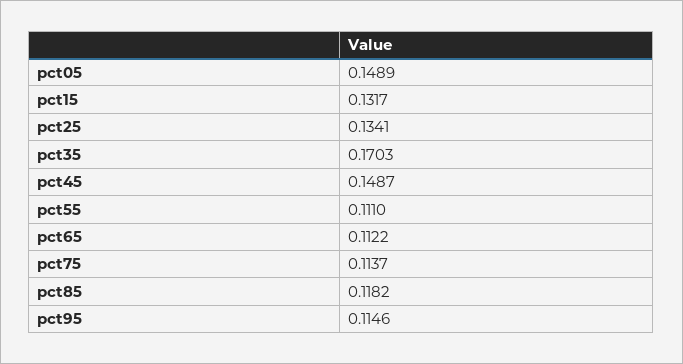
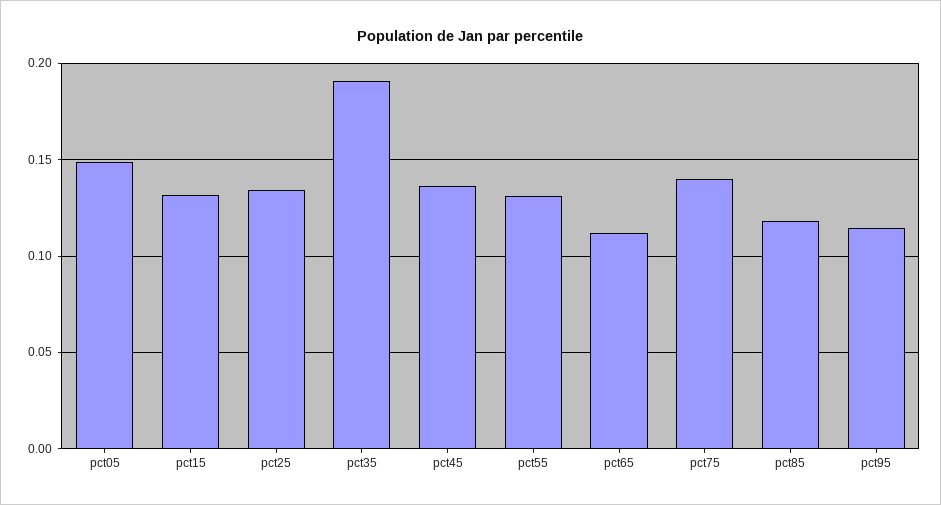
pct35: 0.1703 -> 0.19
pct45: 0.1487 -> 0.135
pct55: 0.111 -> 0.13
pct75: 0.1137 -> 0.14

